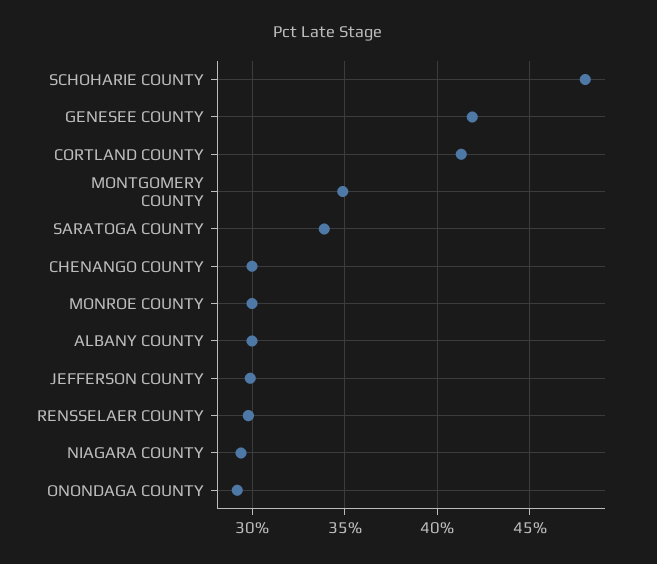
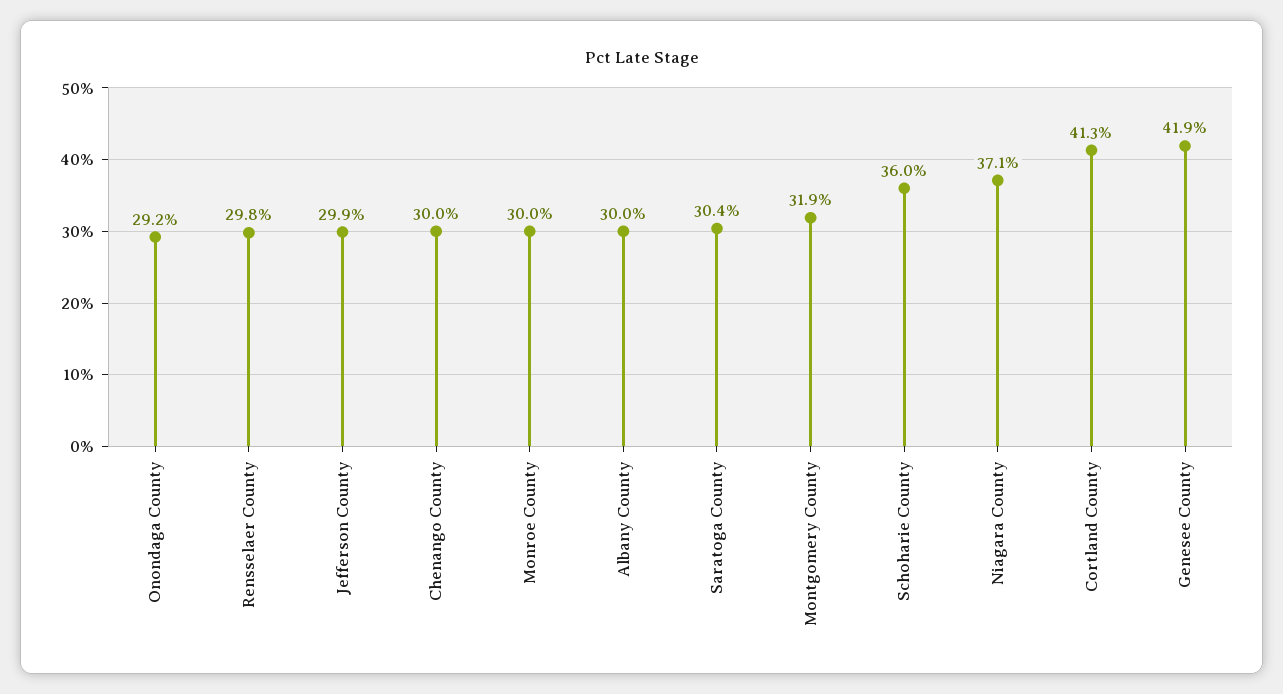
SCHOHARIE COUNTY: 48 -> 36
MONTGOMERY COUNTY: 35 -> 31.9
SARATOGA COUNTY: 34 -> 30.4
NIAGARA COUNTY: 29.5 -> 37.1

